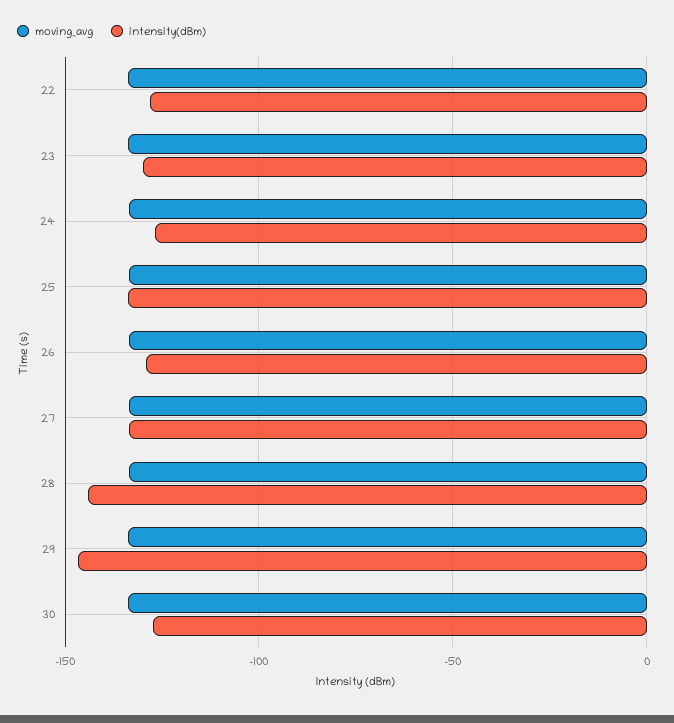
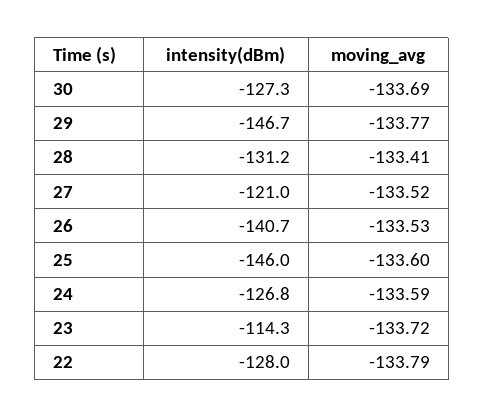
intensity(dBm), 23: -130 -> -114.3
intensity(dBm), 25: -135 -> -146
intensity(dBm), 26: -130 -> -140.7
intensity(dBm), 27: -135 -> -121
intensity(dBm), 28: -145 -> -131.2

